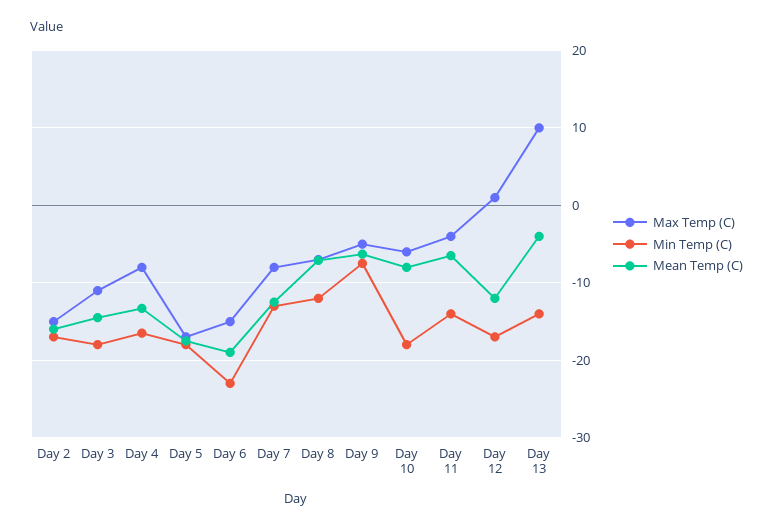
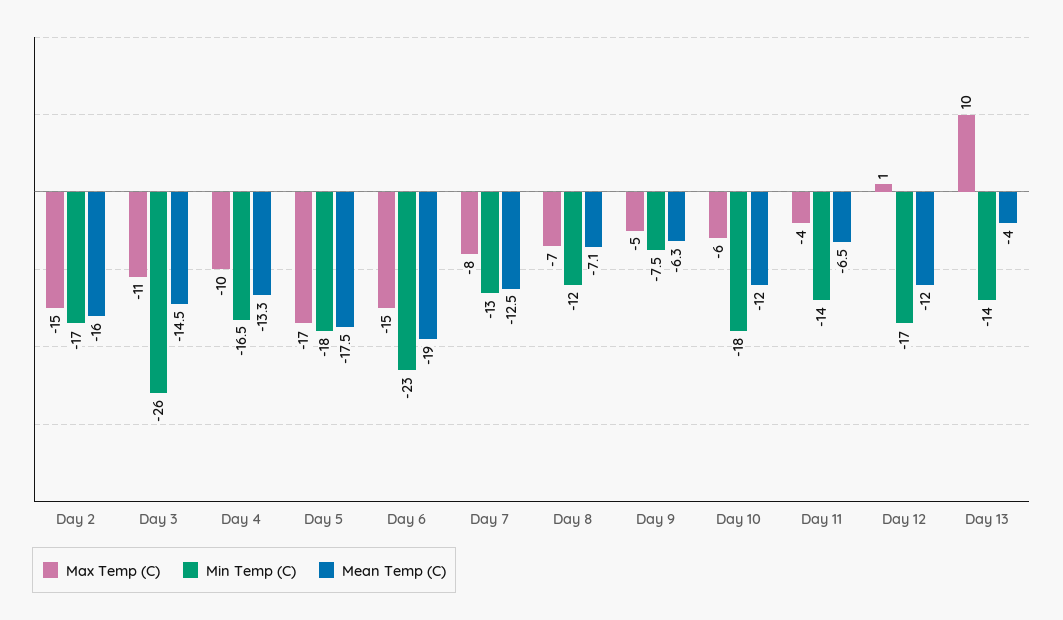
Min Temp (C), Day 3: -18 -> -26
Max Temp (C), Day 4: -8 -> -10
Mean Temp (C), Day 10: -8 -> -12

